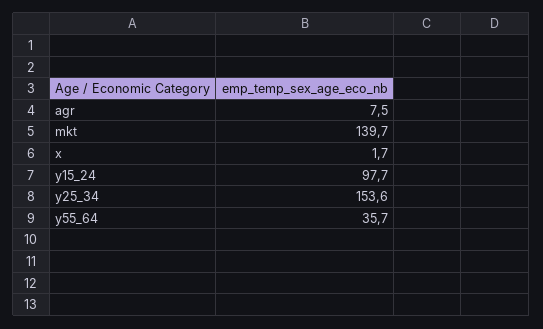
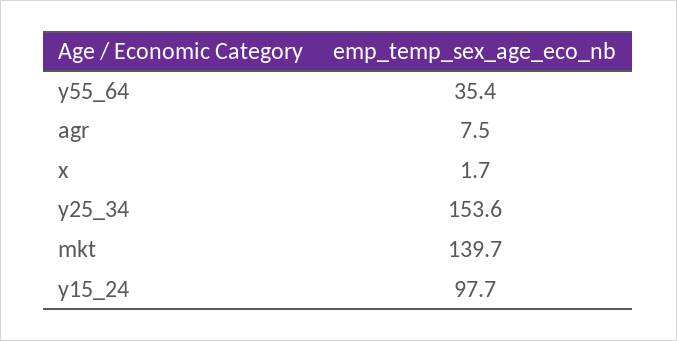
y55_64: 35.7 -> 35.4

